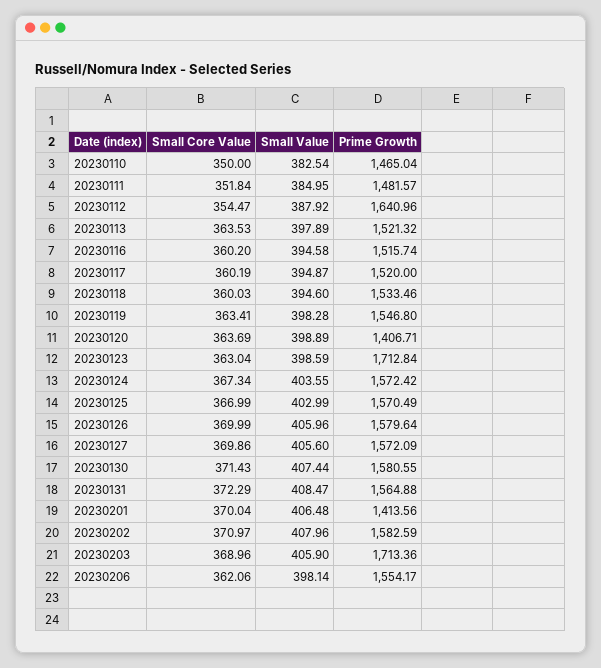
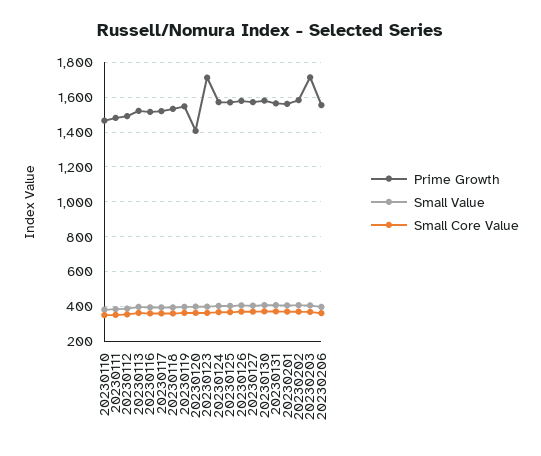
Prime Growth, 20230112: 1640.96 -> 1500
Prime Growth, 20230201: 1413.56 -> 1550

